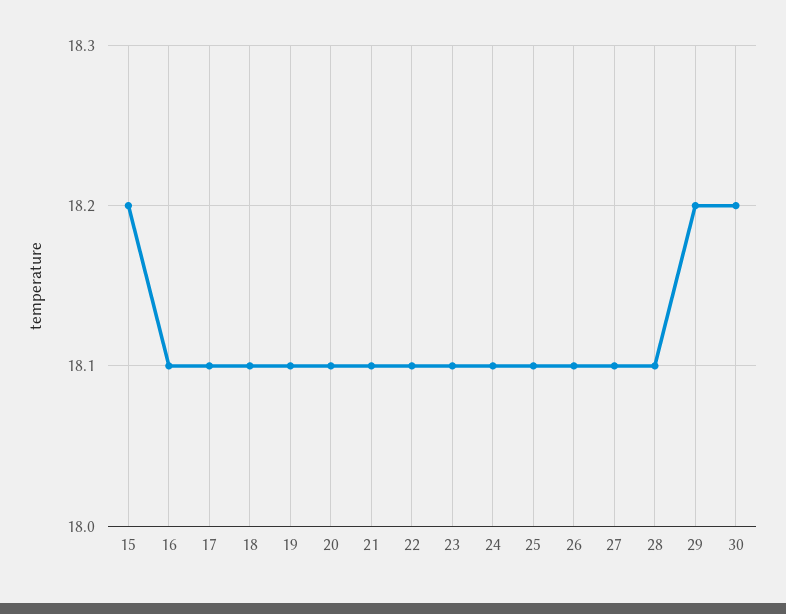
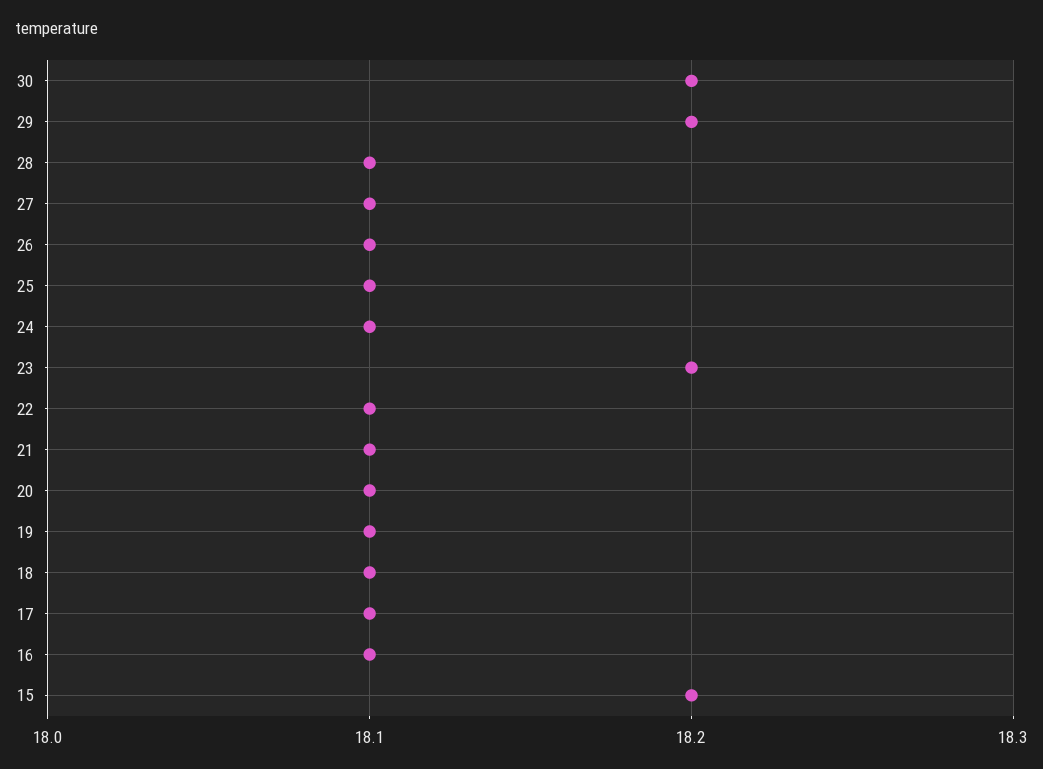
23: 18.1 -> 18.2

